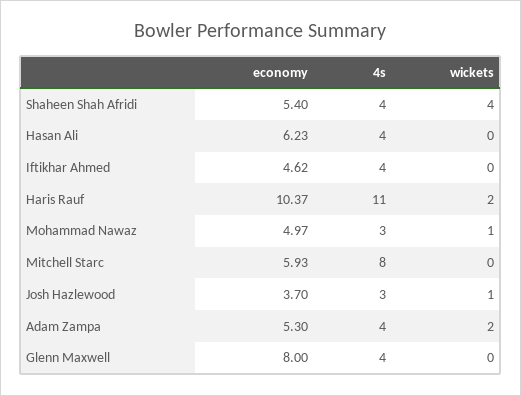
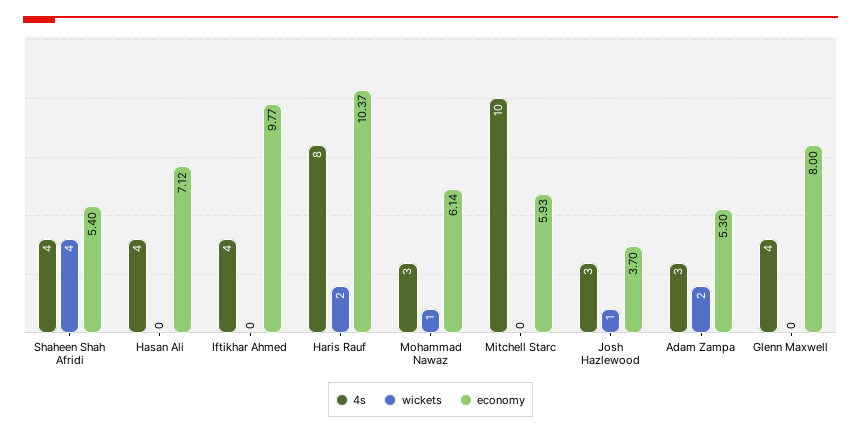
economy, Hasan Ali: 6.23 -> 7.12
economy, Iftikhar Ahmed: 4.62 -> 9.77
4s, Haris Rauf: 11 -> 8
economy, Mohammad Nawaz: 4.97 -> 6.14
4s, Mitchell Starc: 8 -> 10
4s, Adam Zampa: 4 -> 3

